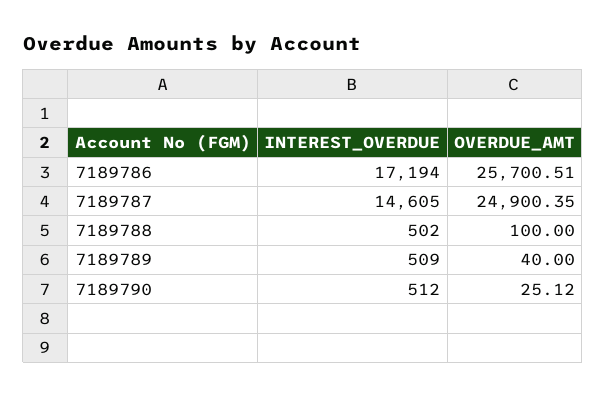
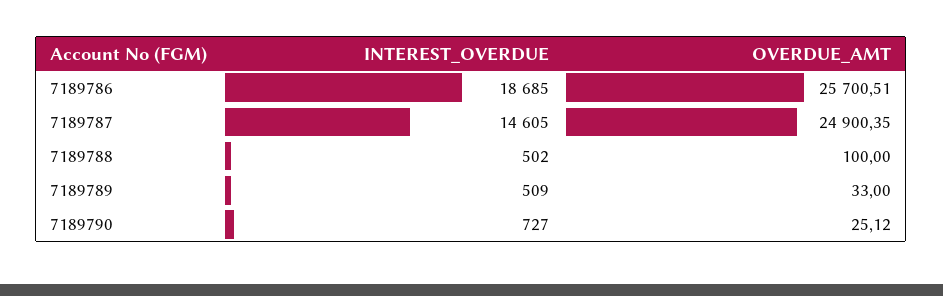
INTEREST_OVERDUE, 7189786: 17194 -> 18685
OVERDUE_AMT, 7189789: 40 -> 33
INTEREST_OVERDUE, 7189790: 512 -> 727

